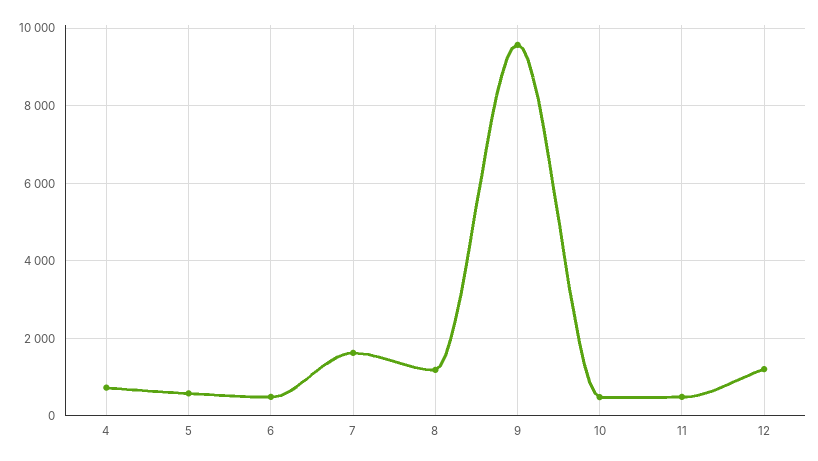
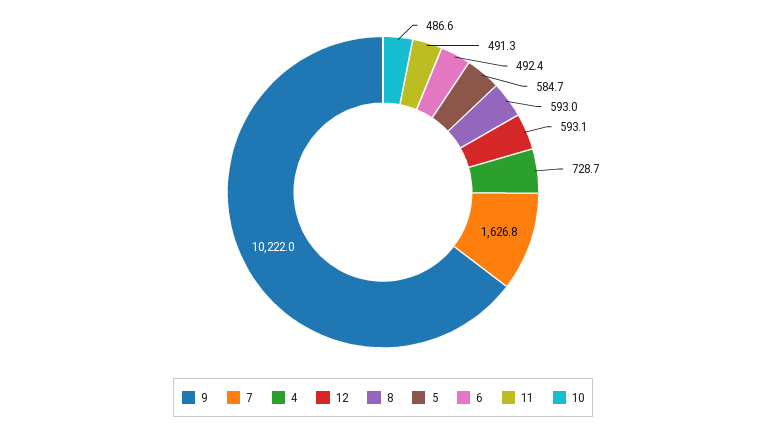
8: 1200 -> 593
9: 9600 -> 10222
12: 1200 -> 593.1

